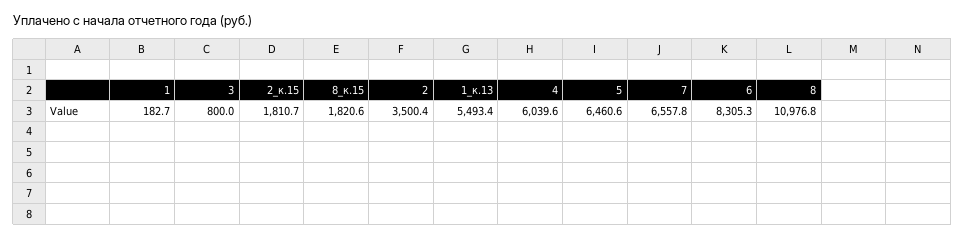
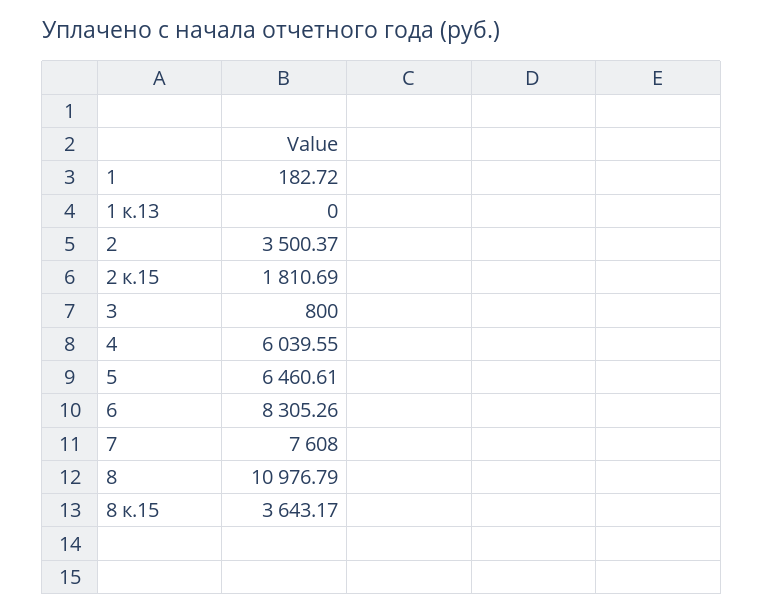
8_к.15: 1820.6 -> 3643.17
1_к.13: 5493.4 -> 0
7: 6557.8 -> 7608

